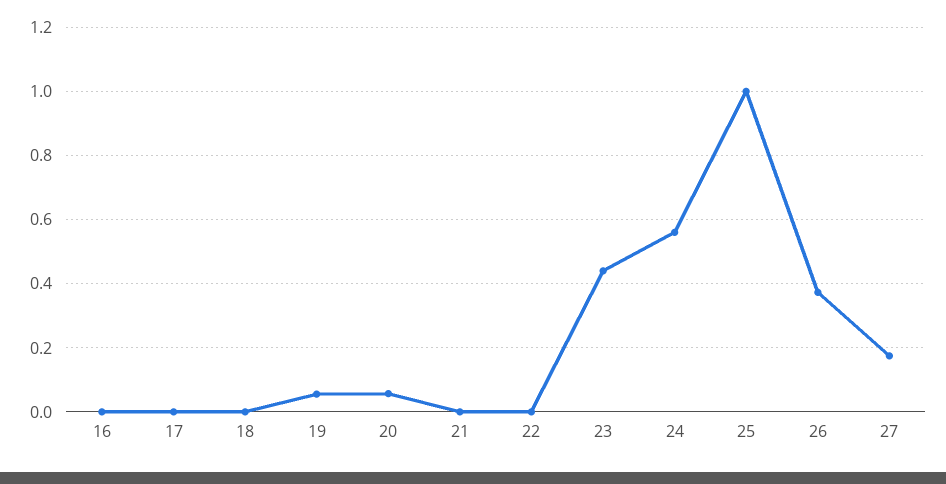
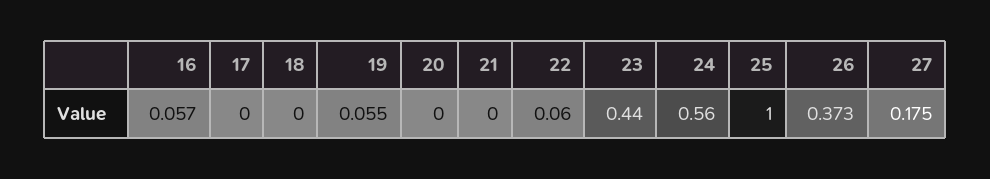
16: 0 -> 0.057
20: 0.06 -> 0
22: 0 -> 0.06

